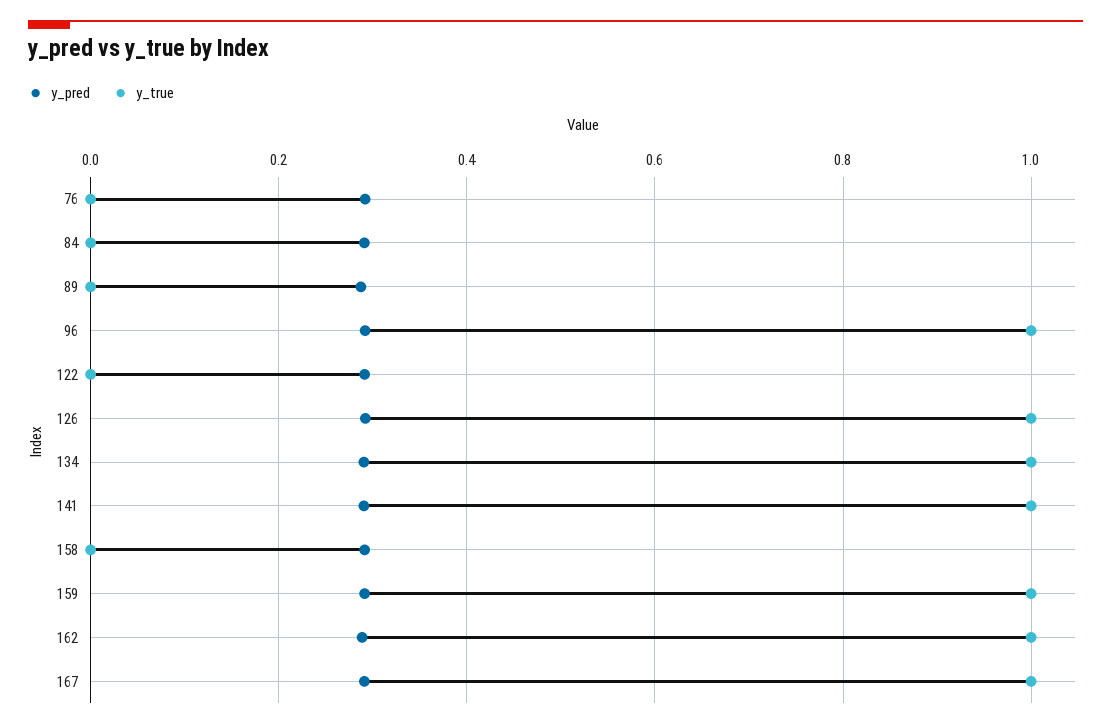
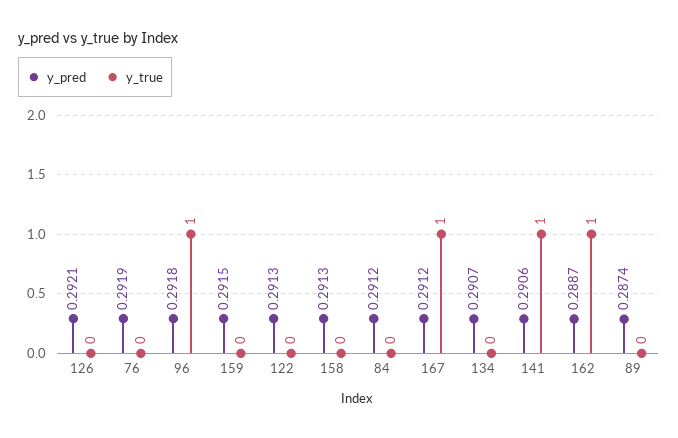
y_true, 126: 1 -> 0
y_true, 134: 1 -> 0
y_true, 159: 1 -> 0

